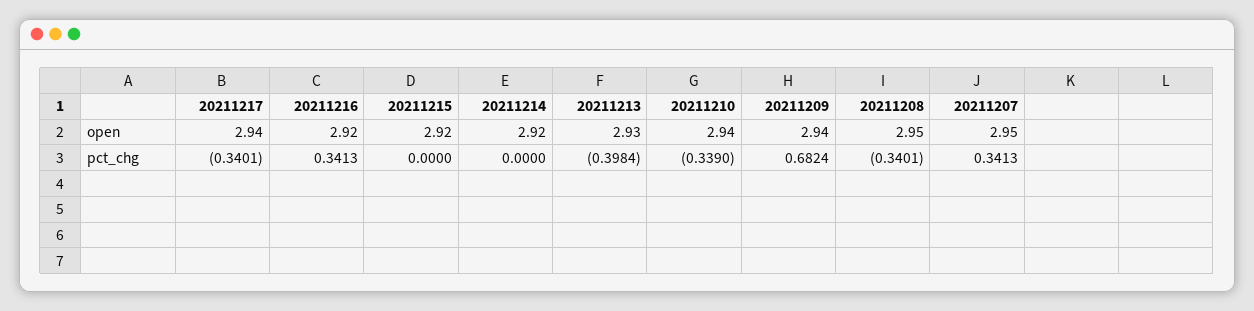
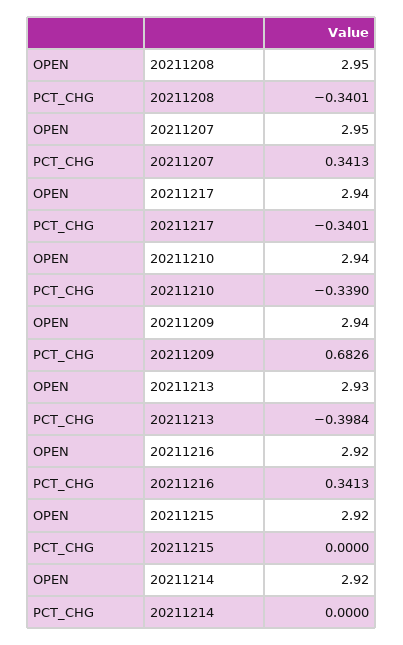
20211209, pct_chg: 0.6824 -> 0.6826

